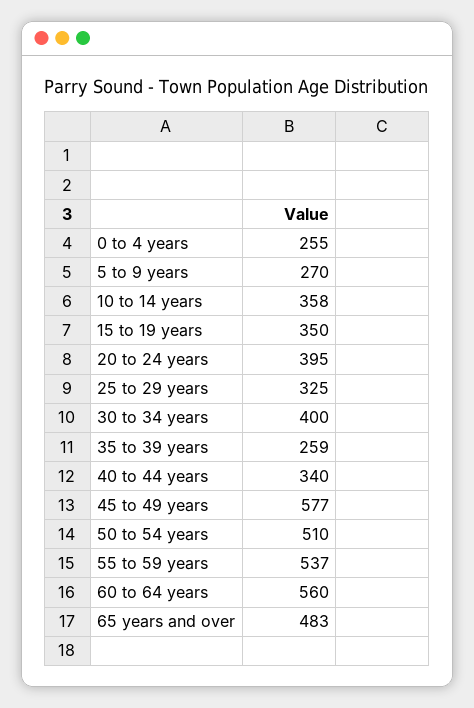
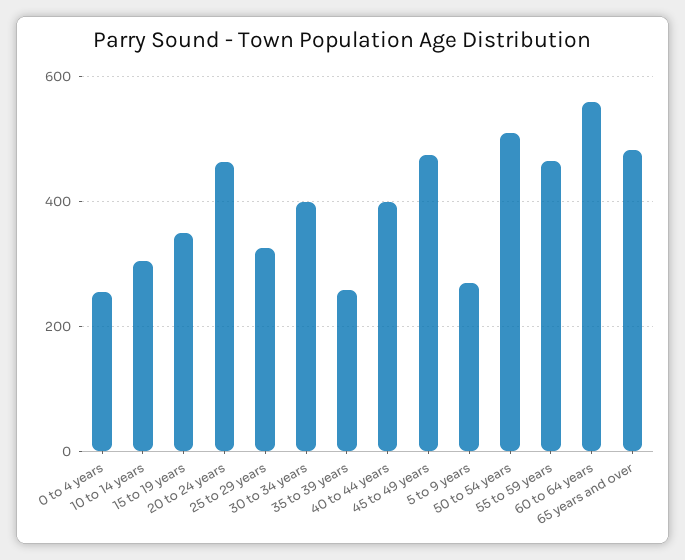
10 to 14 years: 358 -> 300
20 to 24 years: 395 -> 460
40 to 44 years: 340 -> 400
45 to 49 years: 577 -> 480
55 to 59 years: 537 -> 460

